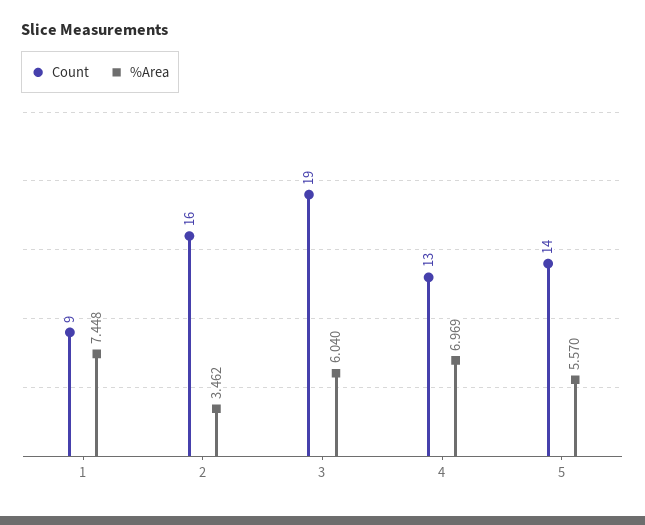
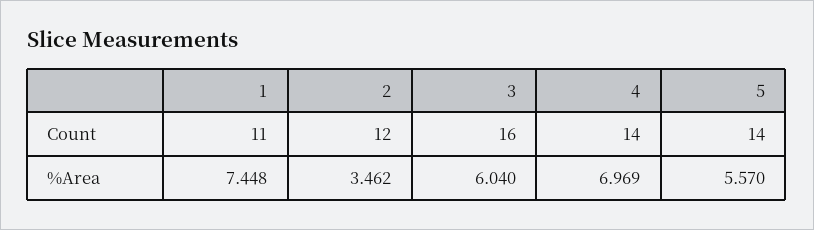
Count, 1: 9 -> 11
Count, 2: 16 -> 12
Count, 3: 19 -> 16
Count, 4: 13 -> 14

